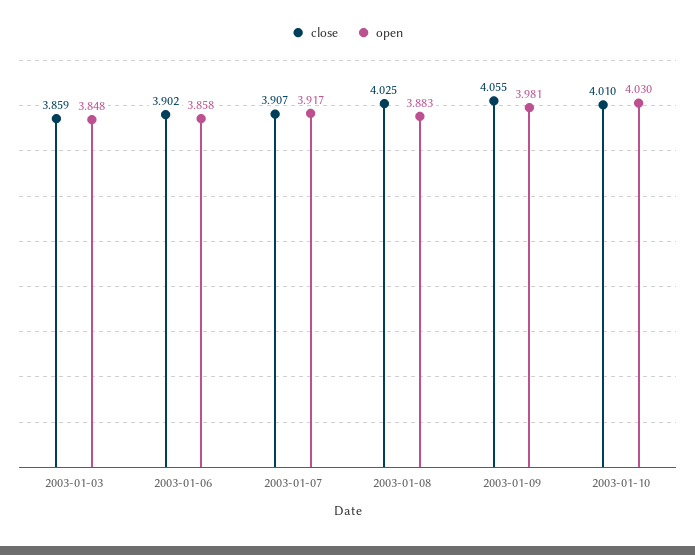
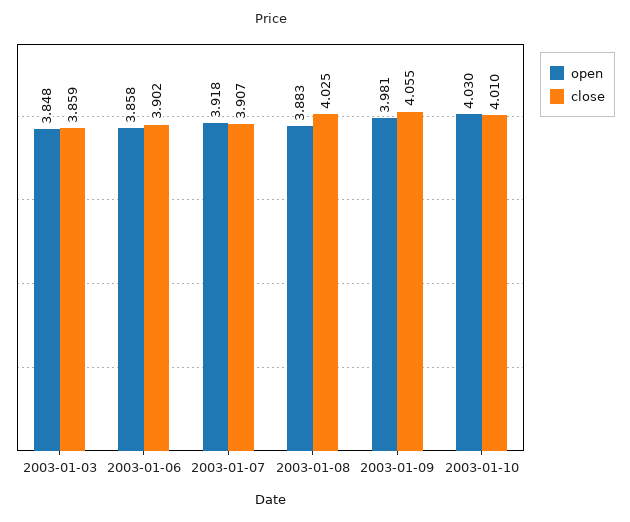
open, 2003-01-07: 3.917 -> 3.918

